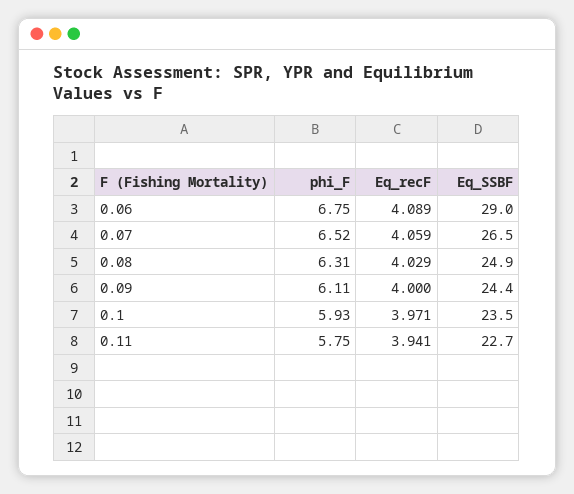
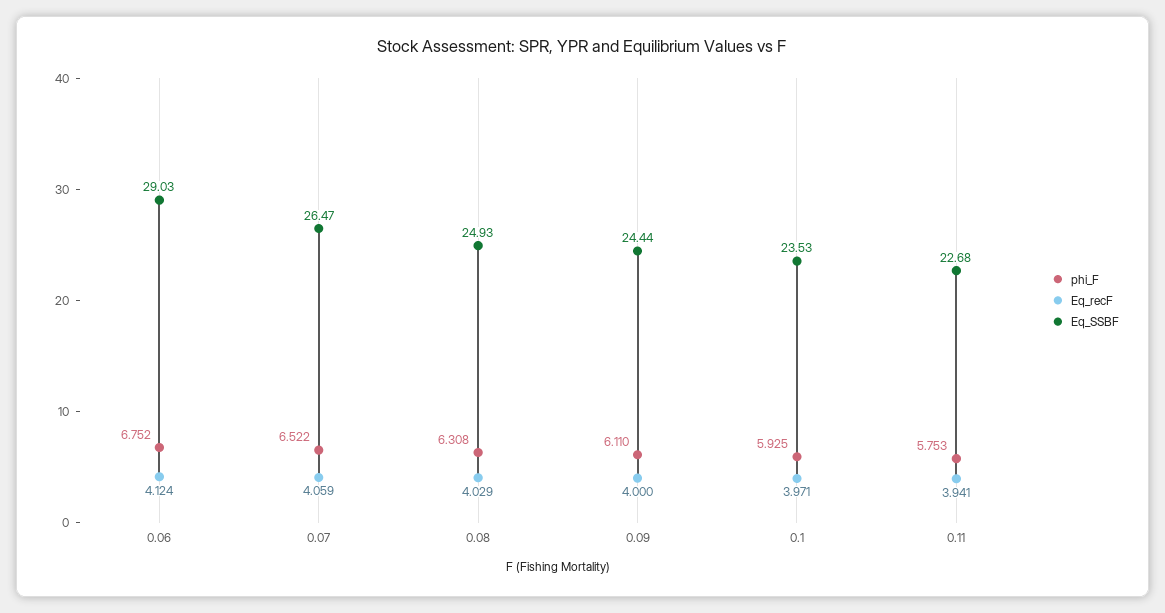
Eq_recF, 0.06: 4.089 -> 4.124

